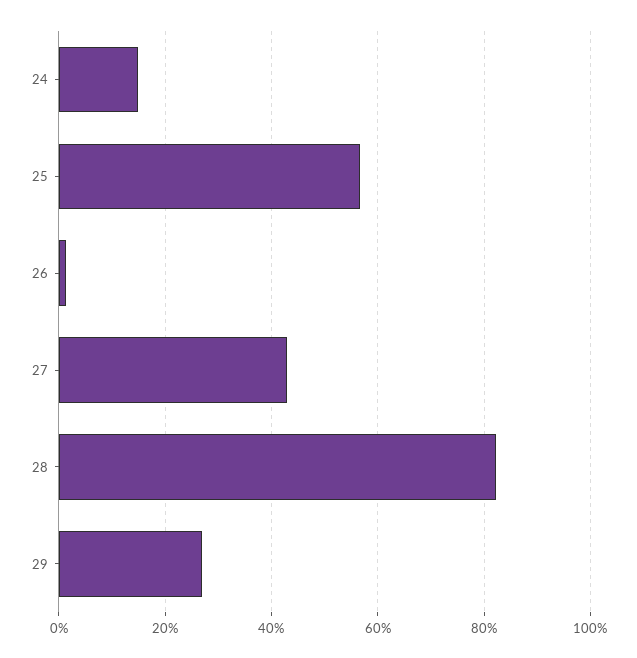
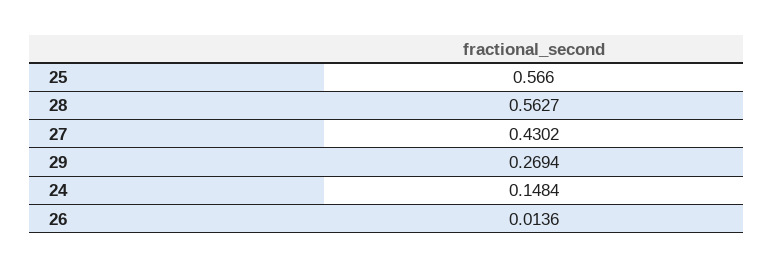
28: 0.82 -> 0.5627

